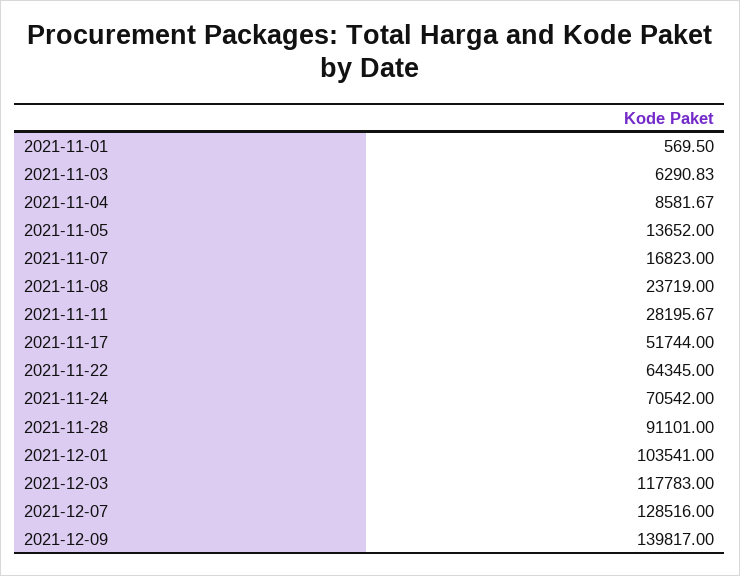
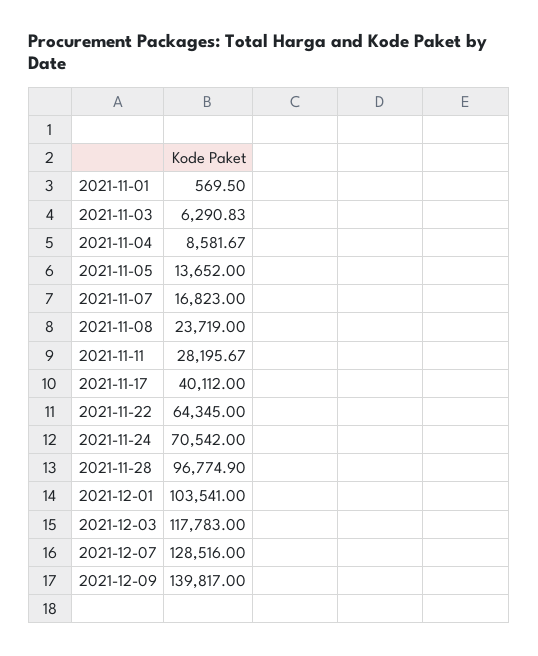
2021-11-17: 51744 -> 40112
2021-11-28: 91101 -> 96774.9

